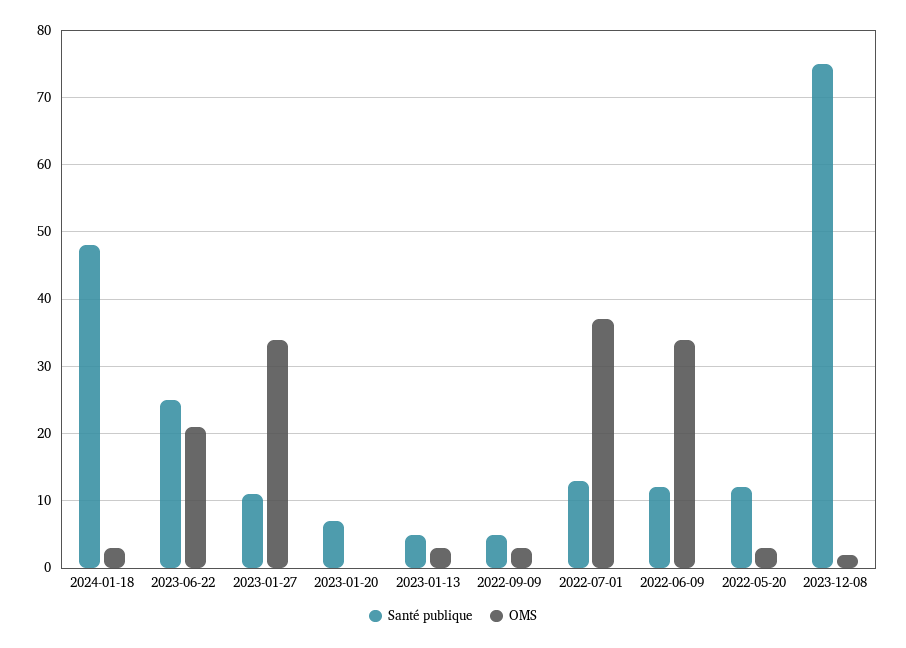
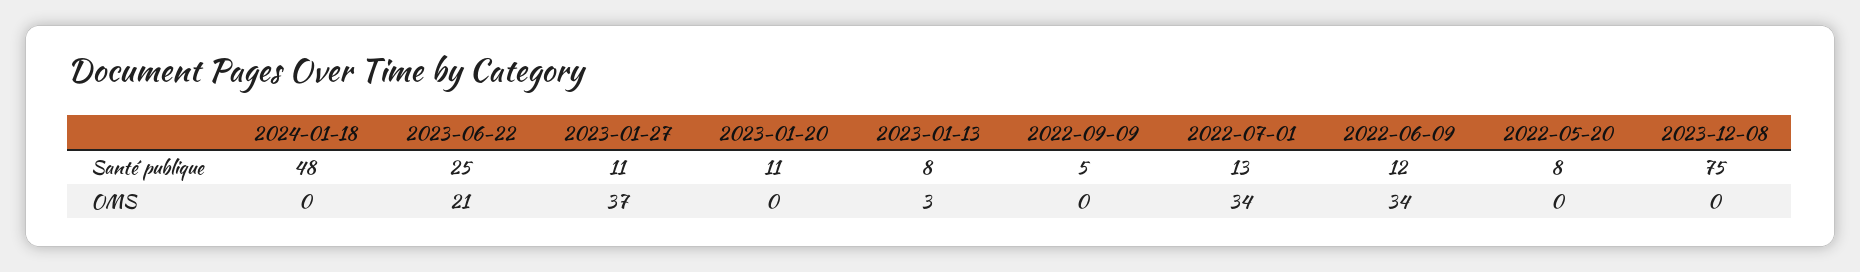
OMS, 2024-01-18: 3 -> 0
OMS, 2023-01-27: 34 -> 37
Santé publique, 2023-01-20: 7 -> 11
Santé publique, 2023-01-13: 5 -> 8
OMS, 2022-09-09: 3 -> 0
OMS, 2022-07-01: 37 -> 34
Santé publique, 2022-05-20: 12 -> 8
OMS, 2022-05-20: 3 -> 0
OMS, 2023-12-08: 2 -> 0

